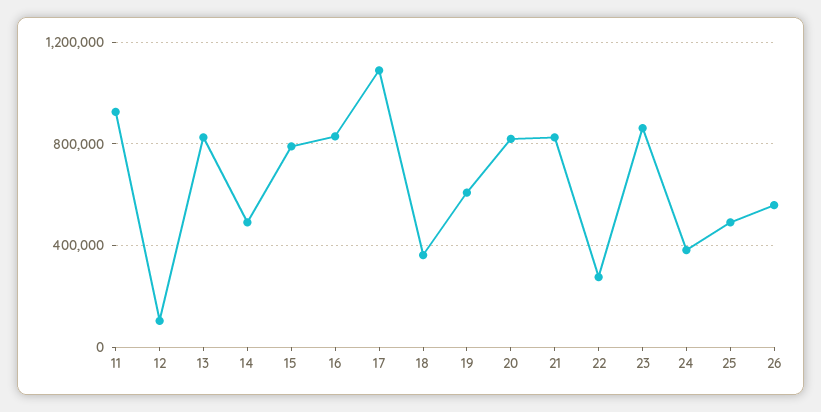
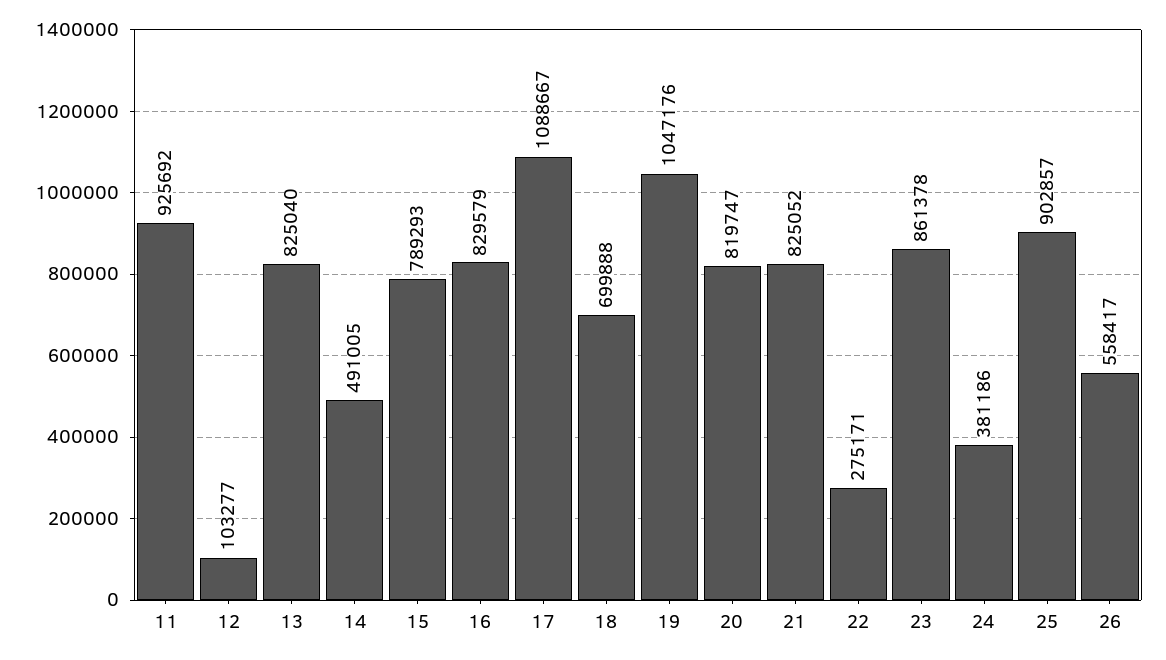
18: 350000 -> 699888
19: 600000 -> 1047176
25: 500000 -> 902857

